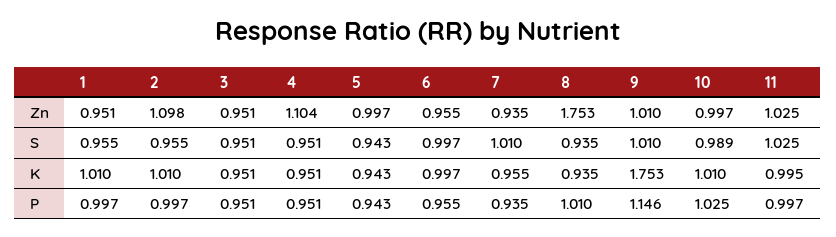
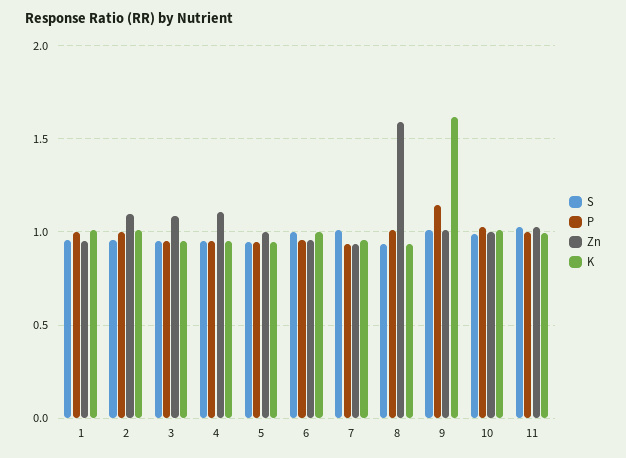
Zn, 3: 0.951 -> 1.1
Zn, 8: 1.753 -> 1.6
K, 9: 1.753 -> 1.6

